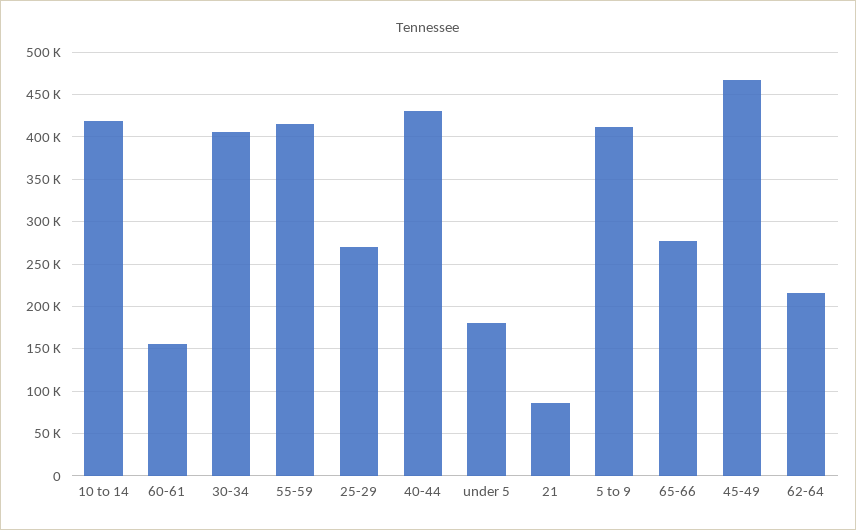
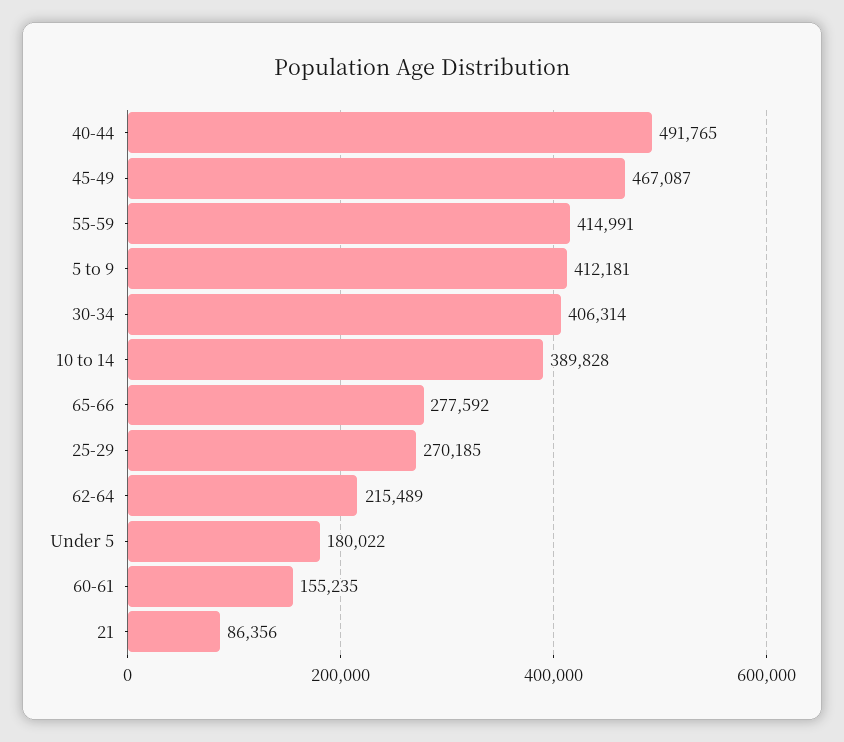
10 to 14: 420000 -> 389828
40-44: 430000 -> 491765

